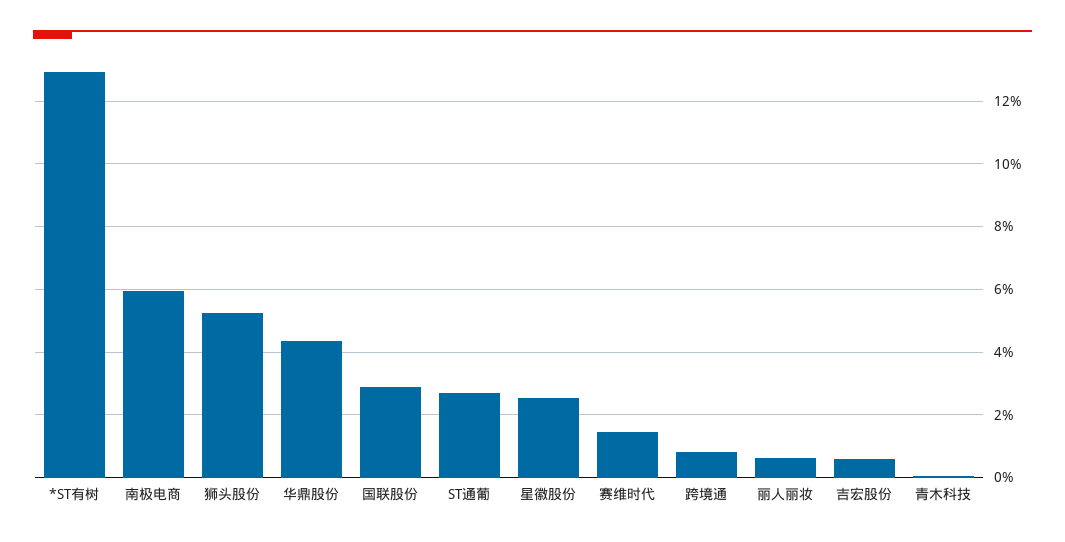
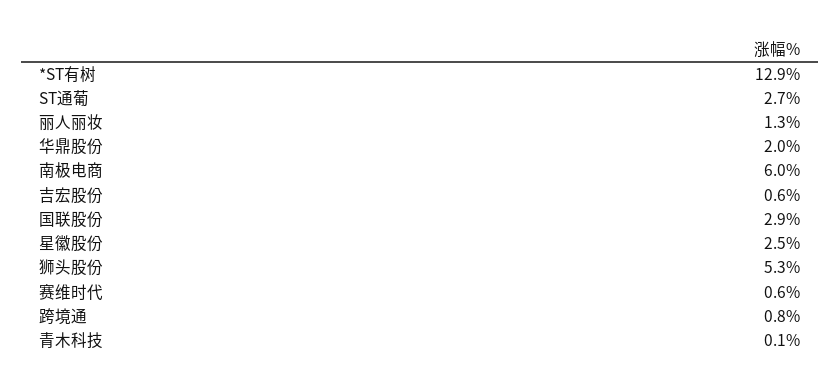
华鼎股份: 4.4 -> 2
赛维时代: 1.4 -> 0.6
丽人丽妆: 0.6 -> 1.3

